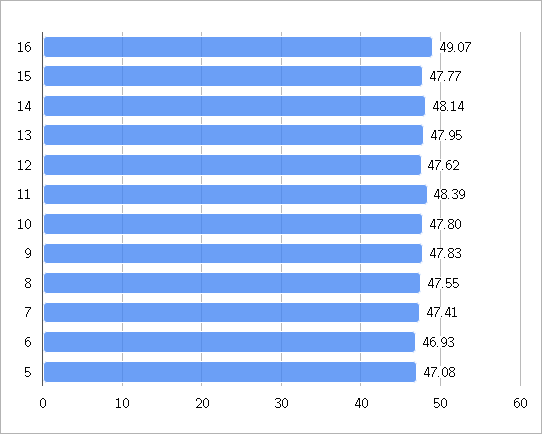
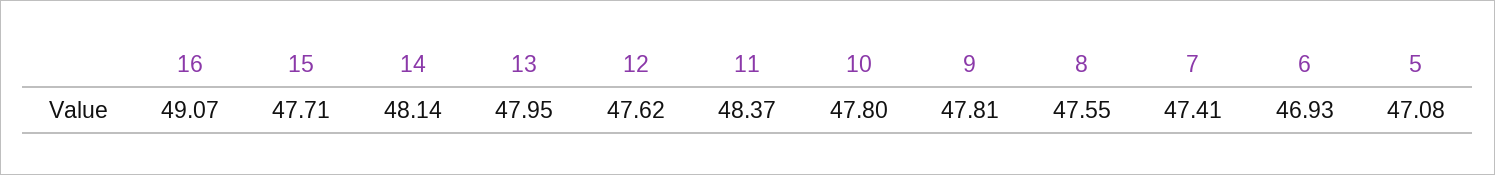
15: 47.77 -> 47.71
11: 48.39 -> 48.37
9: 47.83 -> 47.81

